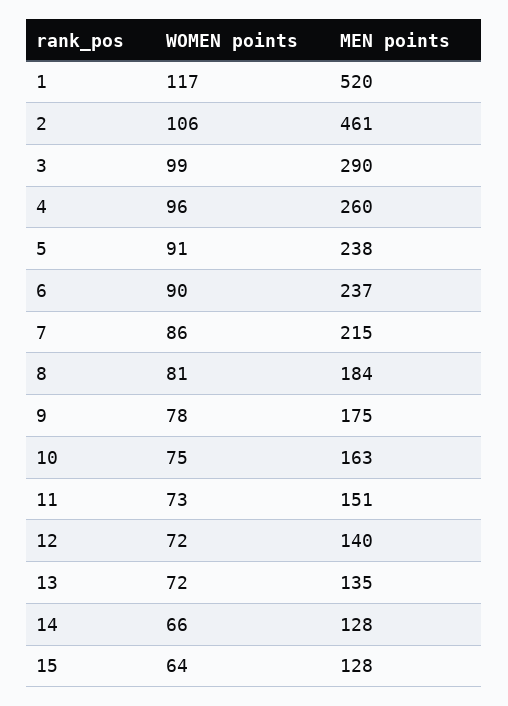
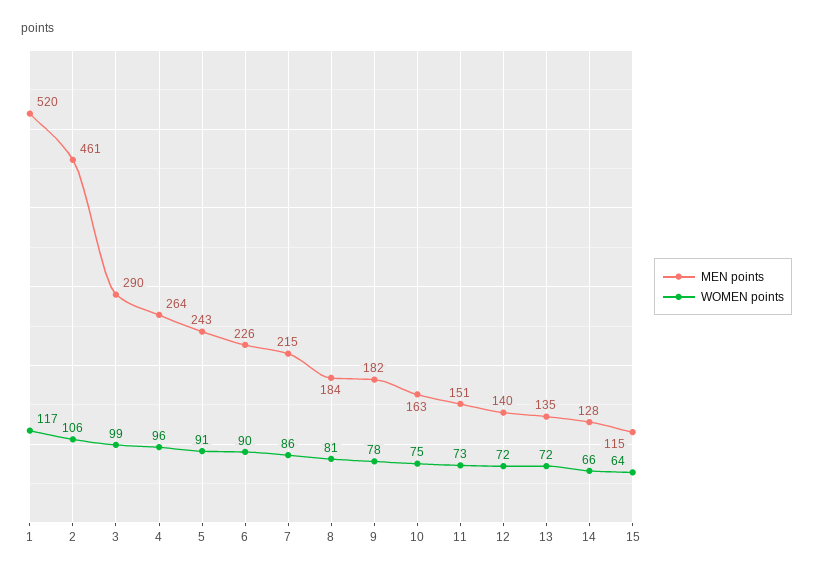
MEN points, 4: 260 -> 264
MEN points, 5: 238 -> 243
MEN points, 6: 237 -> 226
MEN points, 9: 175 -> 182
MEN points, 15: 128 -> 115

